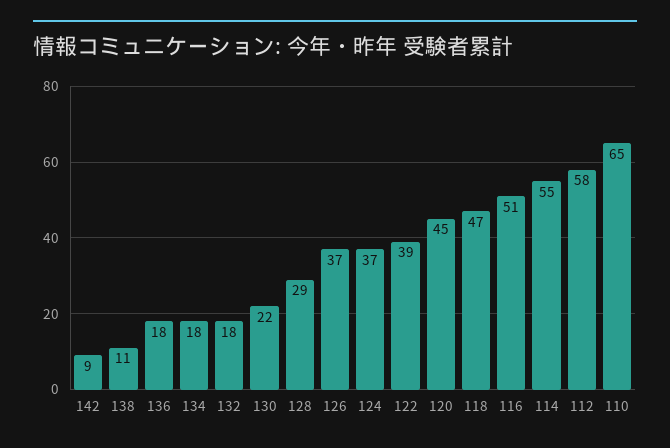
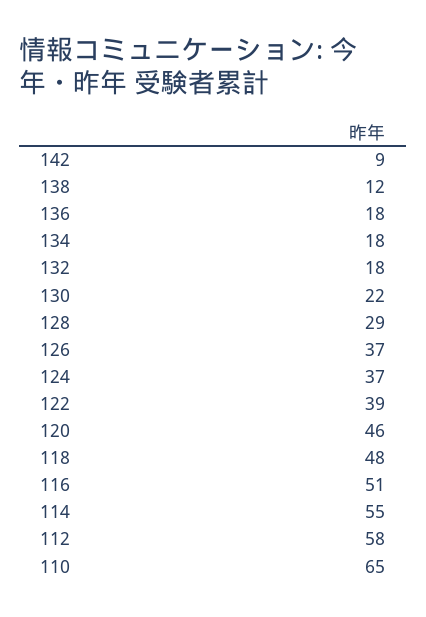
138: 11 -> 12
120: 45 -> 46
118: 47 -> 48

